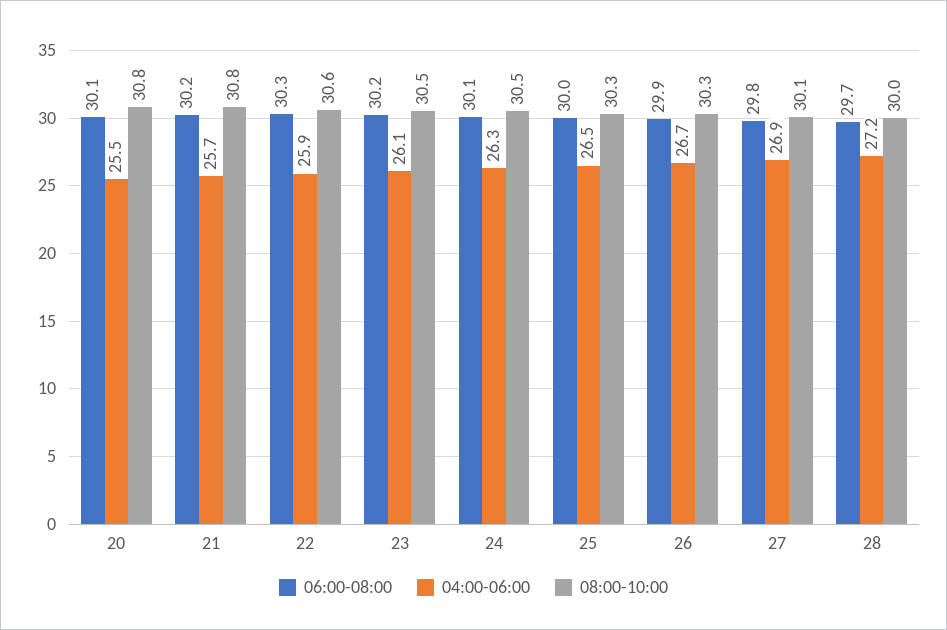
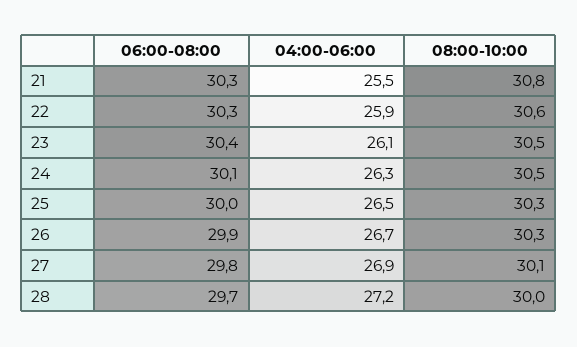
06:00-08:00, 20: 30.1 -> none
04:00-06:00, 20: 25.5 -> none
08:00-10:00, 20: 30.8 -> none
06:00-08:00, 21: 30.2 -> 30.3
04:00-06:00, 21: 25.7 -> 25.5
06:00-08:00, 23: 30.2 -> 30.4

